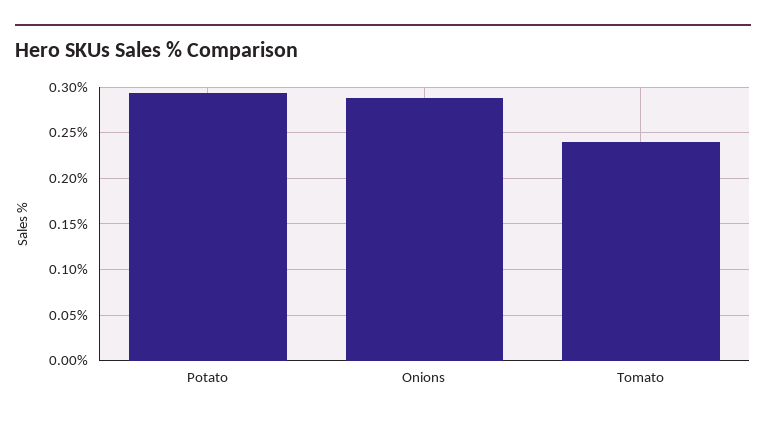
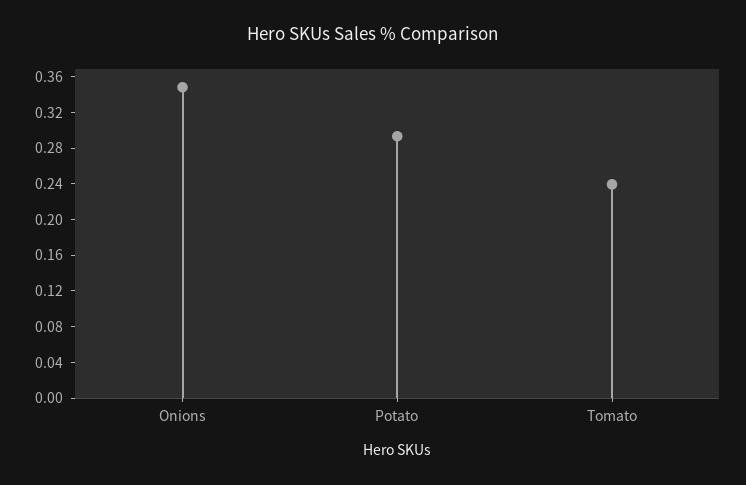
Onions: 0.29 -> 0.35

